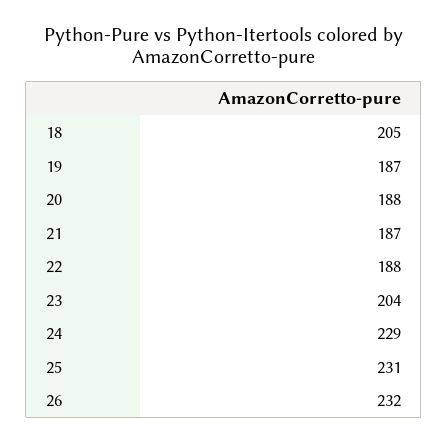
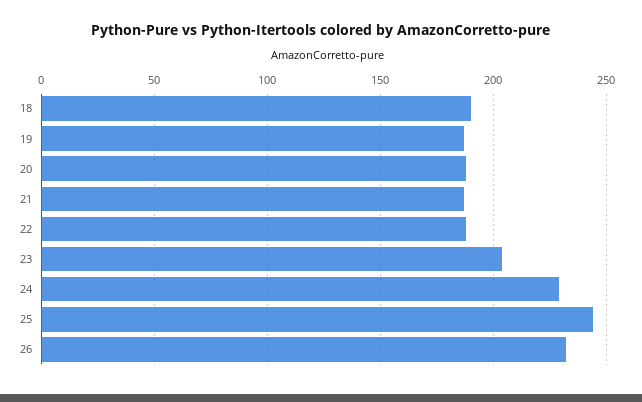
18: 205 -> 190
25: 231 -> 245

